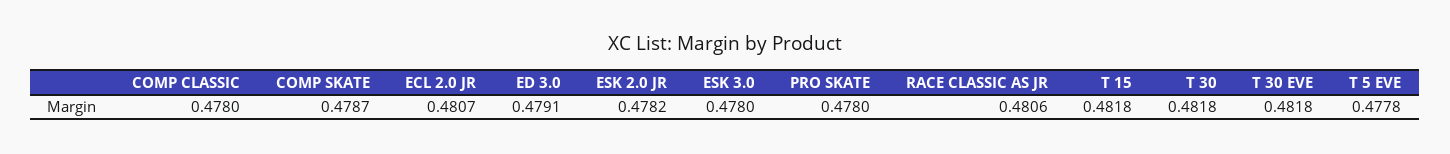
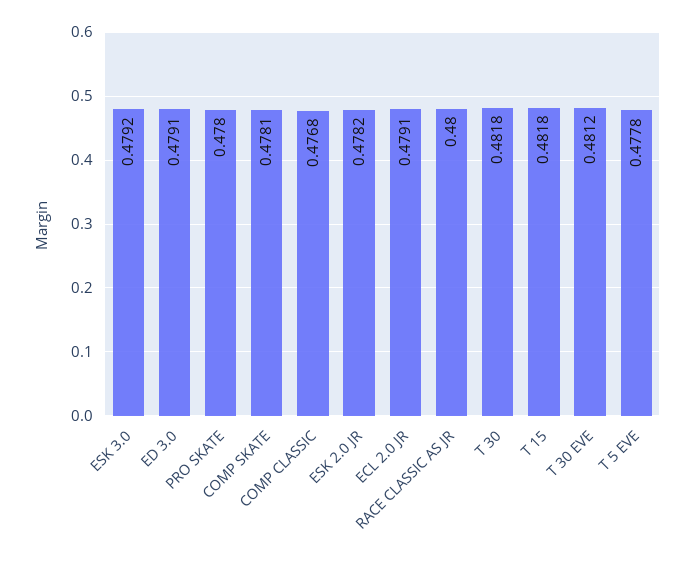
COMP CLASSIC: 0.478 -> 0.4768
COMP SKATE: 0.4787 -> 0.4781
ECL 2.0 JR: 0.4807 -> 0.4791
ESK 3.0: 0.478 -> 0.4792
RACE CLASSIC AS JR: 0.4806 -> 0.48
T 30 EVE: 0.4818 -> 0.4812

